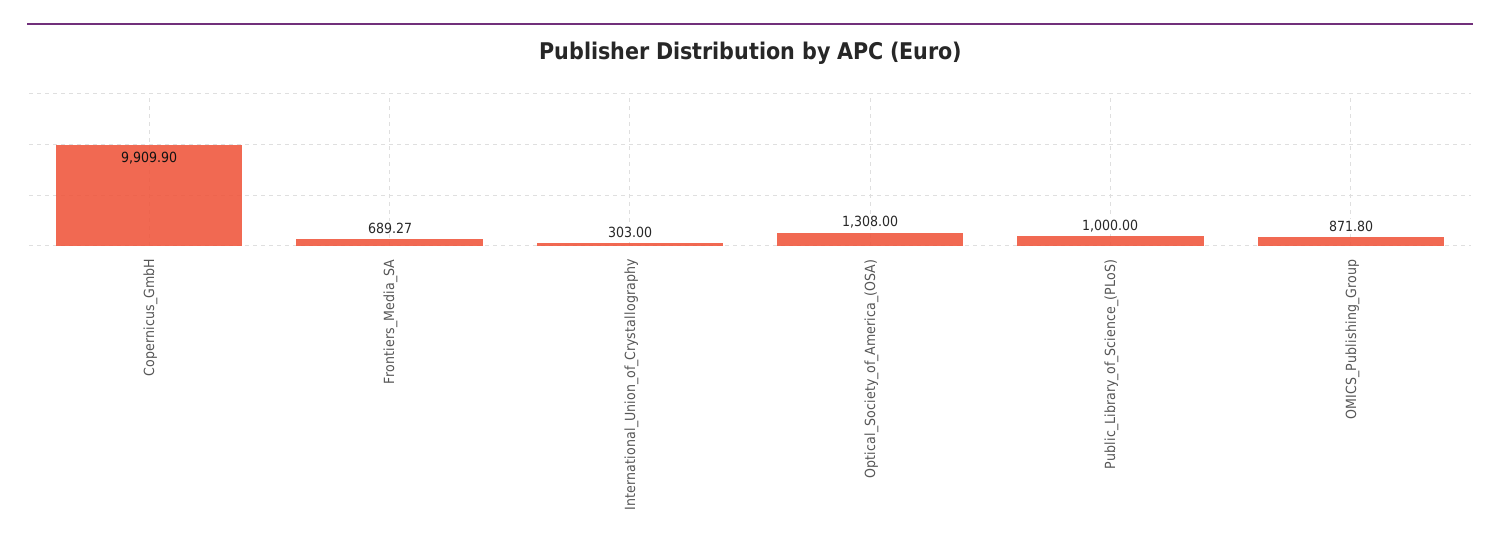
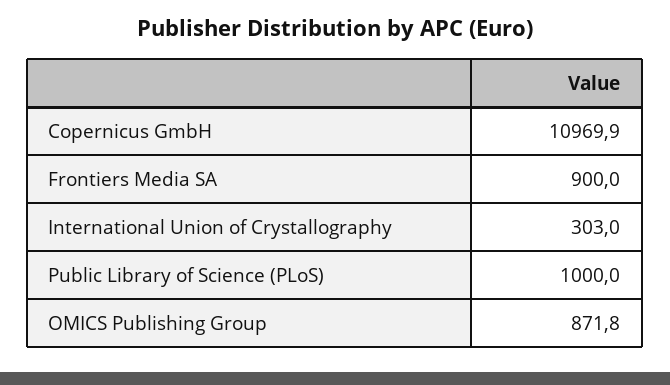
Copernicus_GmbH: 9909.9 -> 10969.9
Frontiers_Media_SA: 689.27 -> 900
Optical_Society_of_America_(OSA): 1308 -> none

